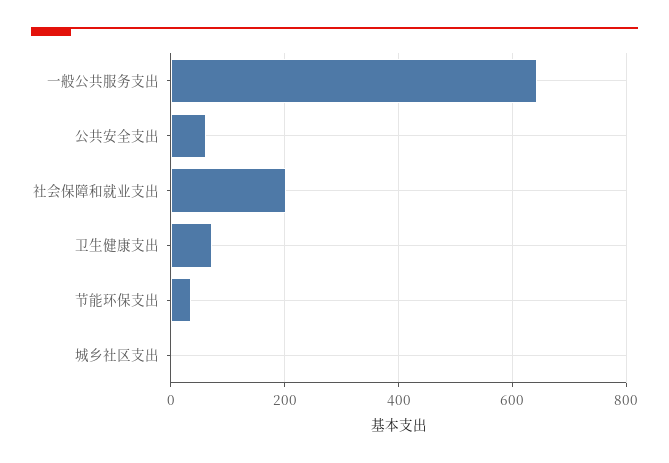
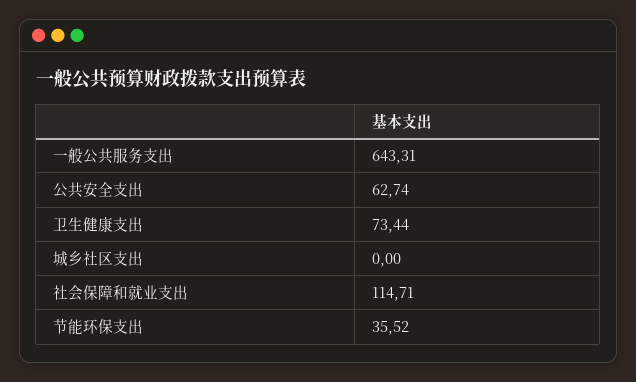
社会保障和就业支出: 200 -> 114.71

